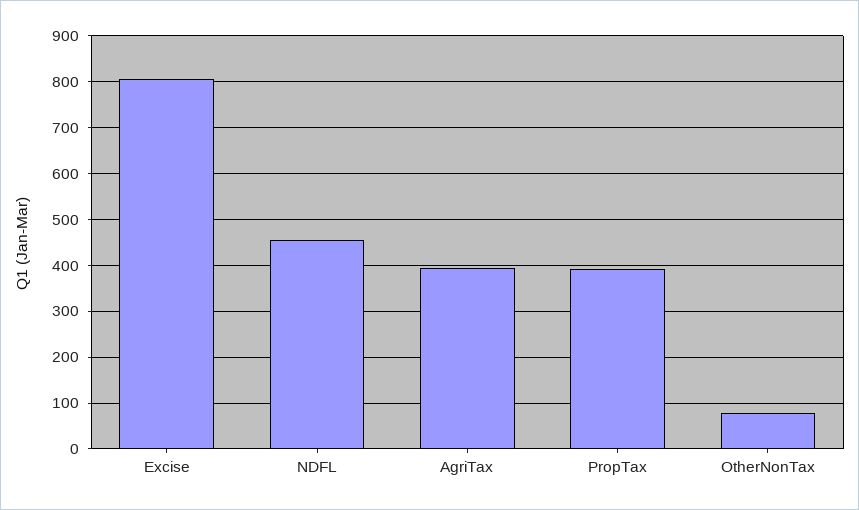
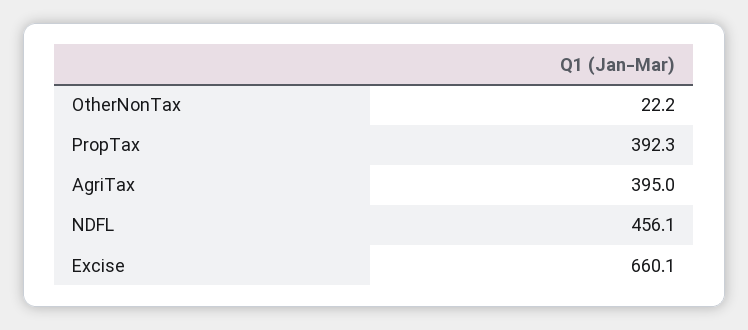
Excise: 800 -> 660.1
OtherNonTax: 80 -> 22.2

